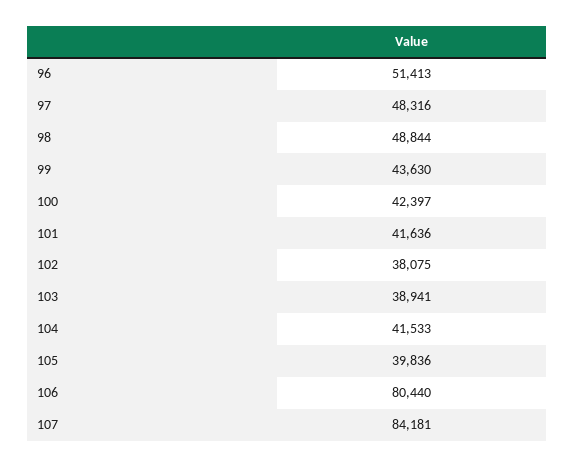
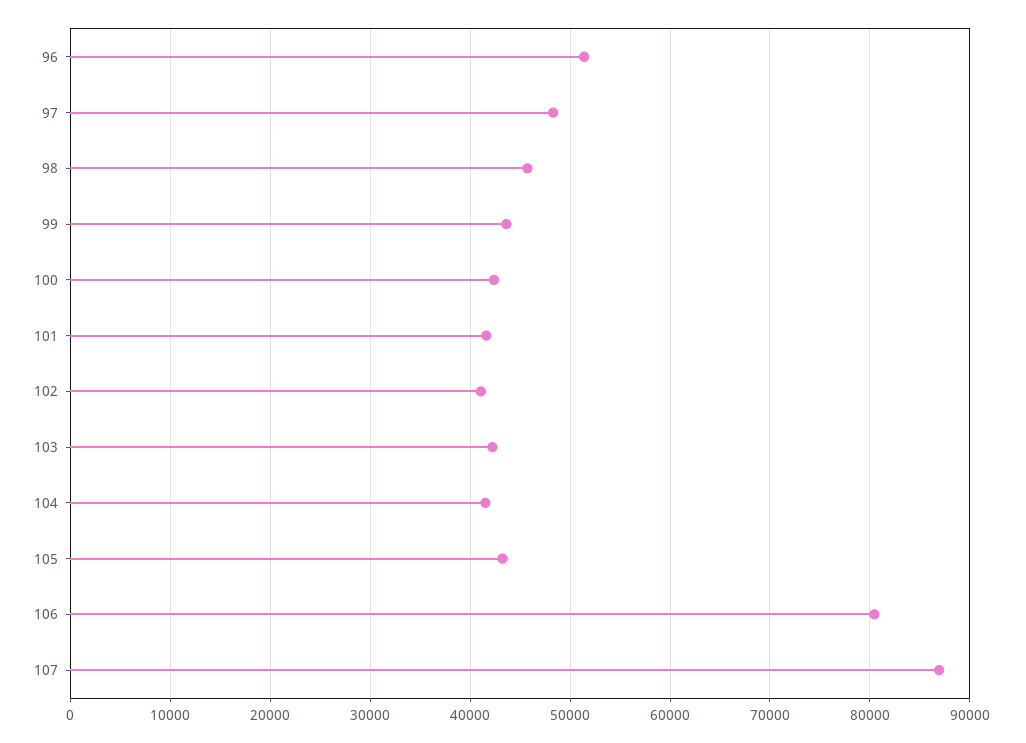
98: 48844 -> 46000
102: 38075 -> 41000
103: 38941 -> 42000
105: 39836 -> 43000
107: 84181 -> 87000

